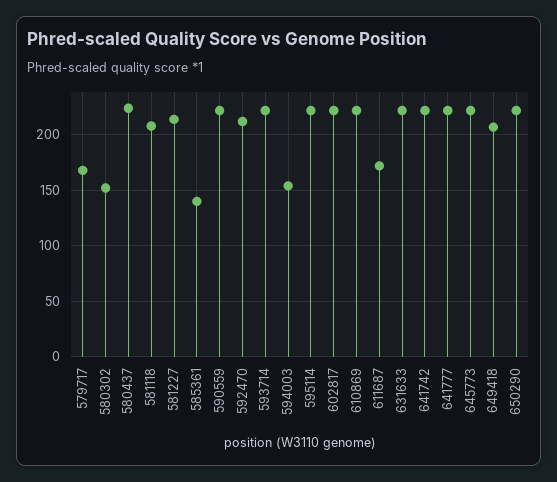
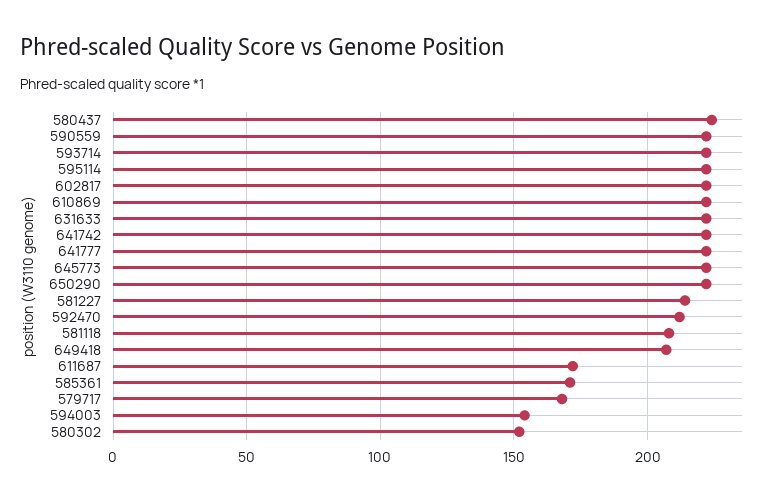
585361: 140 -> 170

